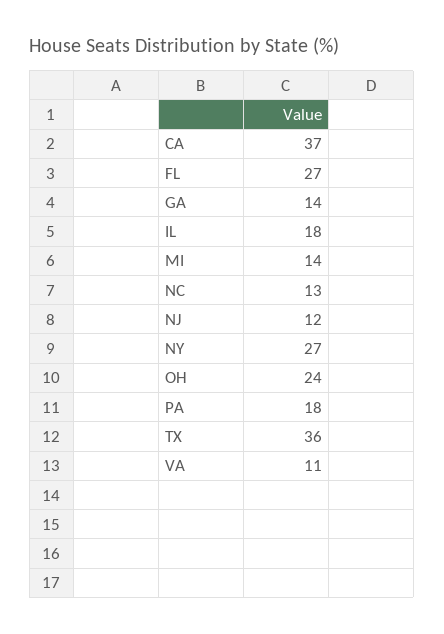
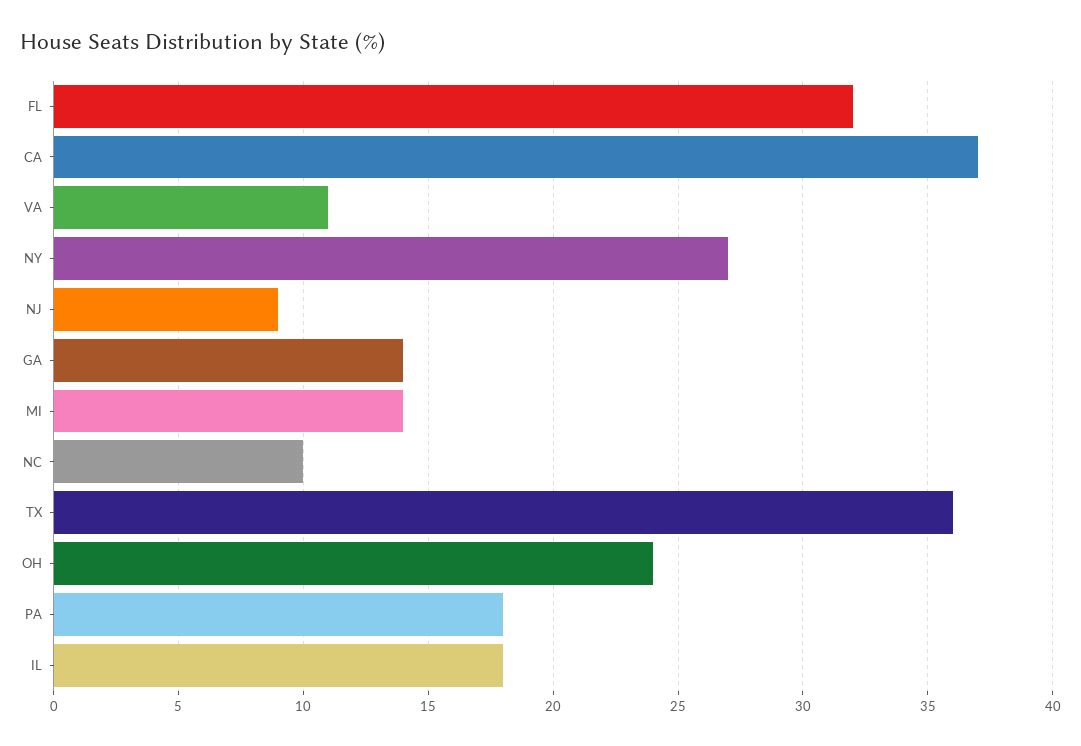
FL: 27 -> 32
NC: 13 -> 10
NJ: 12 -> 9

